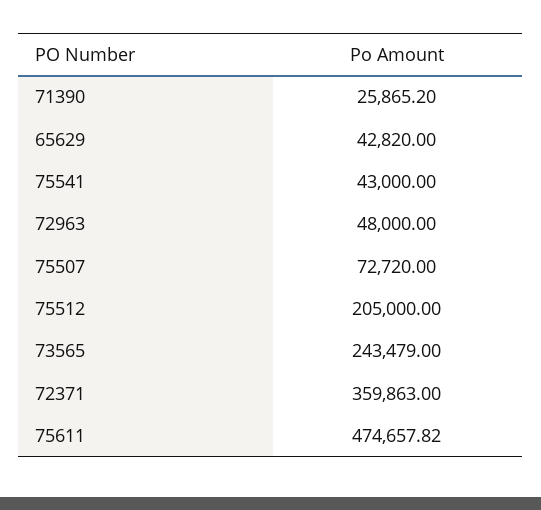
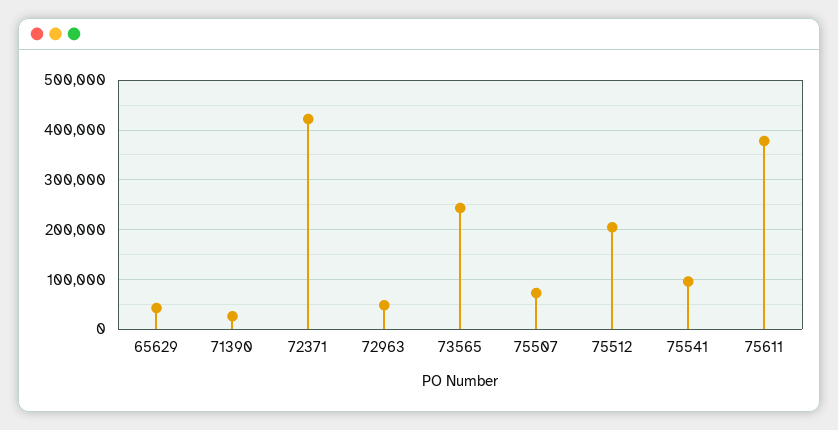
75541: 43000 -> 100000
72371: 359863 -> 420000
75611: 474657.82 -> 380000

